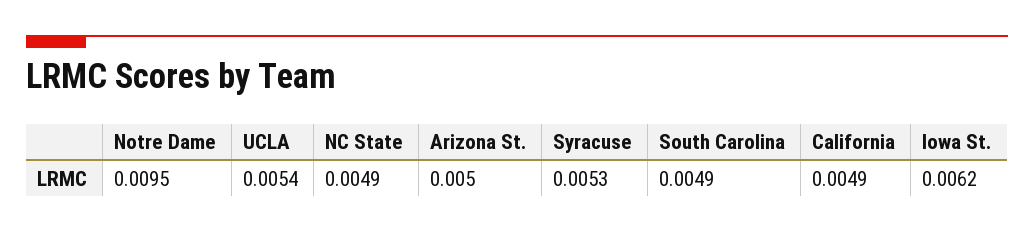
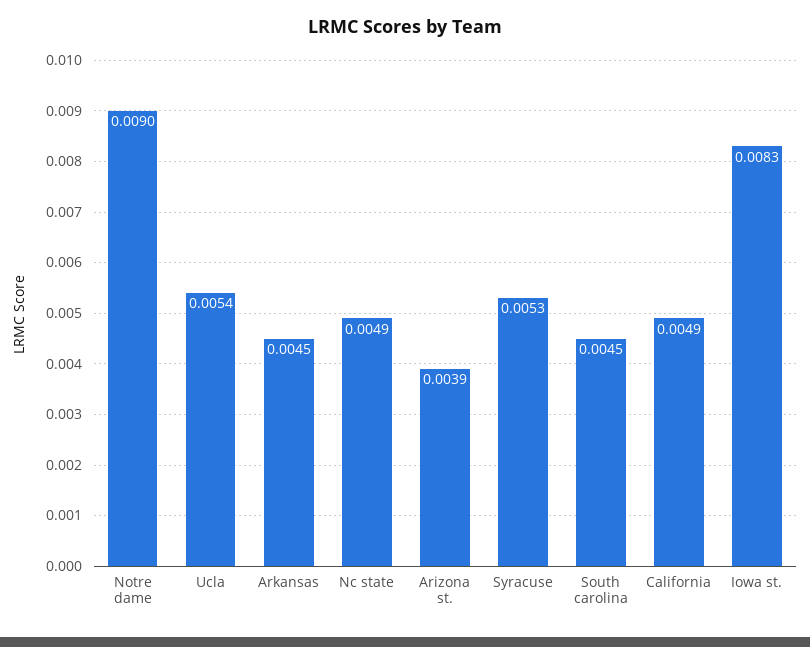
Notre Dame: 0.0095 -> 0.009
Arizona St.: 0.005 -> 0.0039
South Carolina: 0.0049 -> 0.0045
Iowa St.: 0.0062 -> 0.0083
Arkansas: none -> 0.0045

